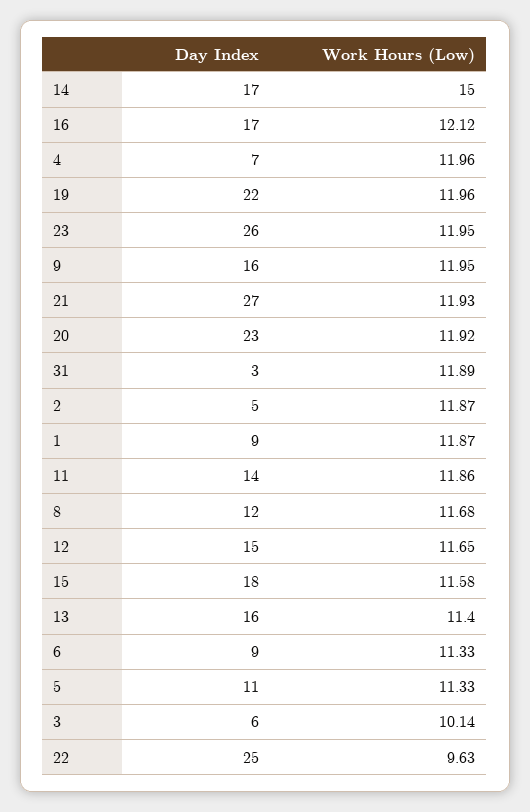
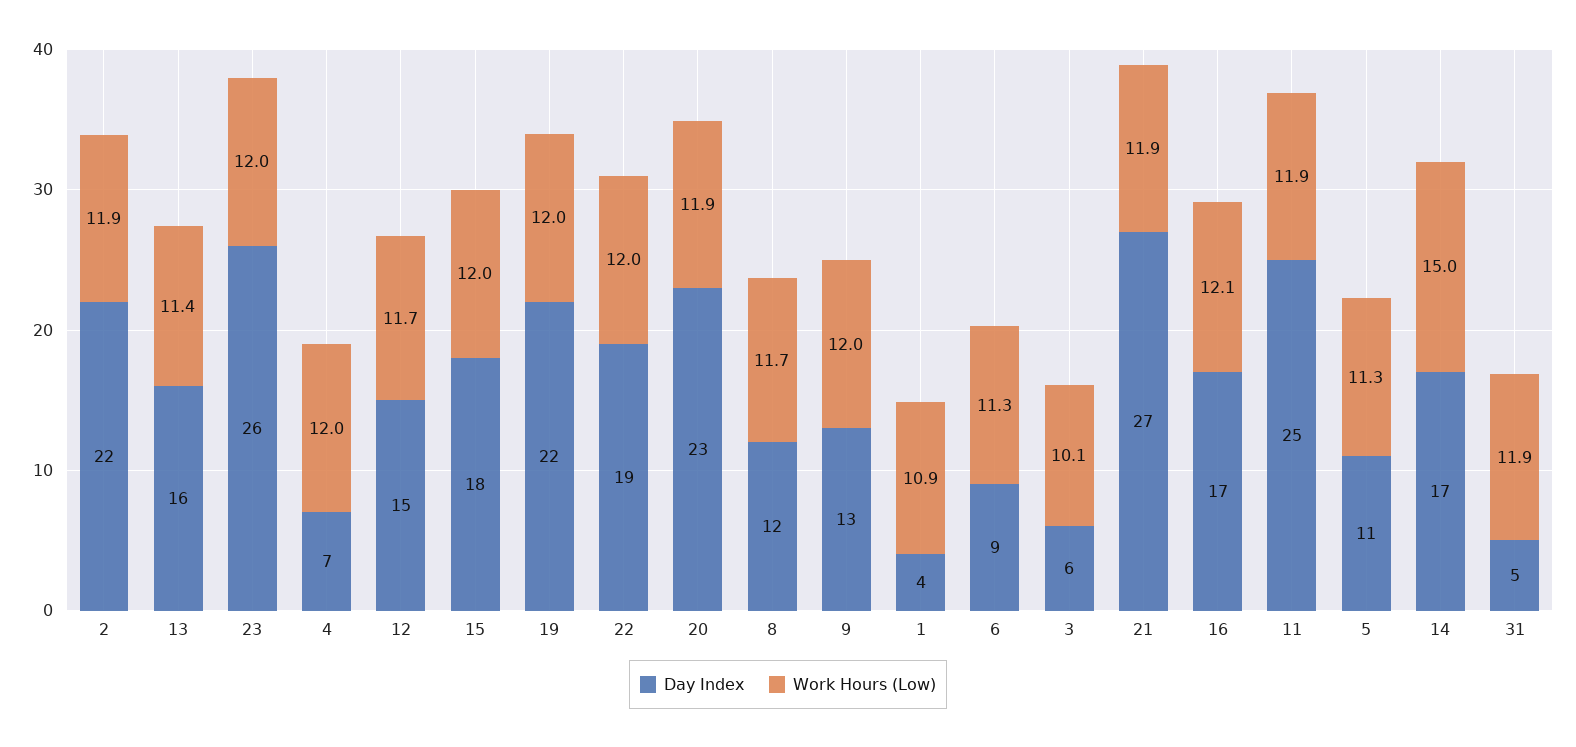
Day Index, 9: 16 -> 13
Day Index, 31: 3 -> 5
Day Index, 2: 5 -> 22
Day Index, 1: 9 -> 4
Work Hours (Low), 1: 11.87 -> 10.9
Day Index, 11: 14 -> 25
Work Hours (Low), 15: 11.58 -> 12
Day Index, 22: 25 -> 19
Work Hours (Low), 22: 9.63 -> 12

